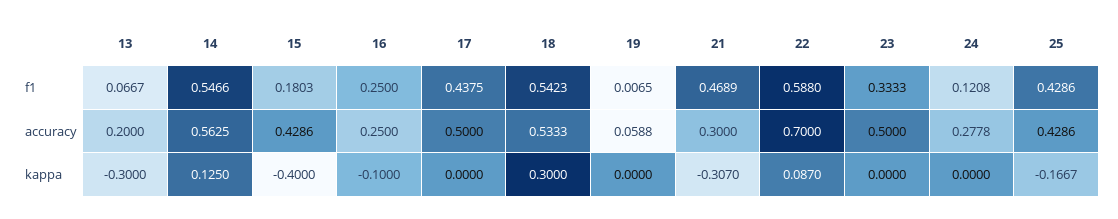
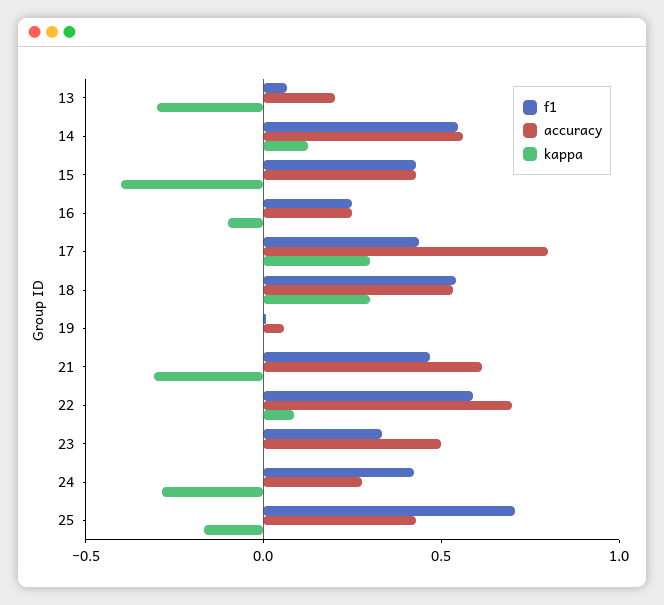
f1, 15: 0.1803 -> 0.4
f1, 24: 0.1208 -> 0.4
f1, 25: 0.4286 -> 0.7
accuracy, 17: 0.5 -> 0.8
accuracy, 21: 0.3 -> 0.6
kappa, 17: 0 -> 0.3
kappa, 24: 0 -> -0.3

